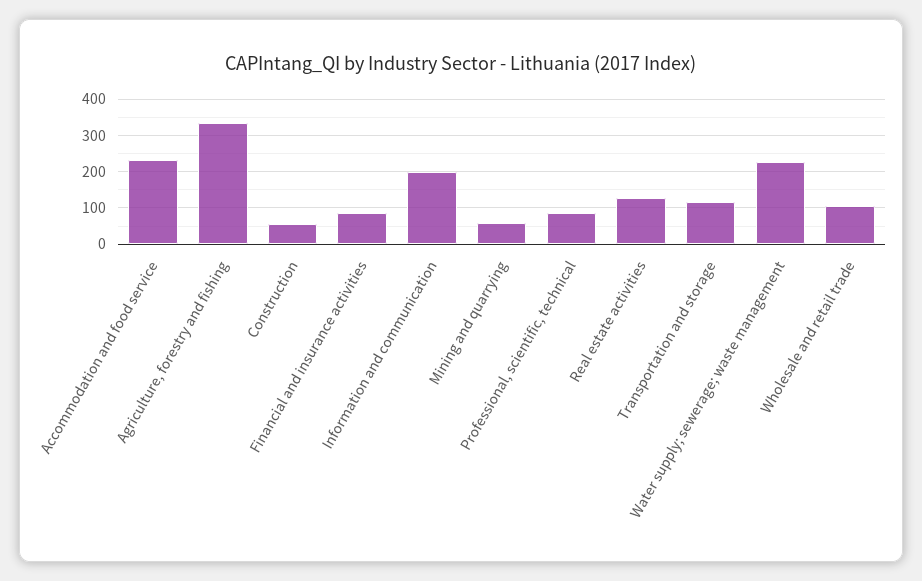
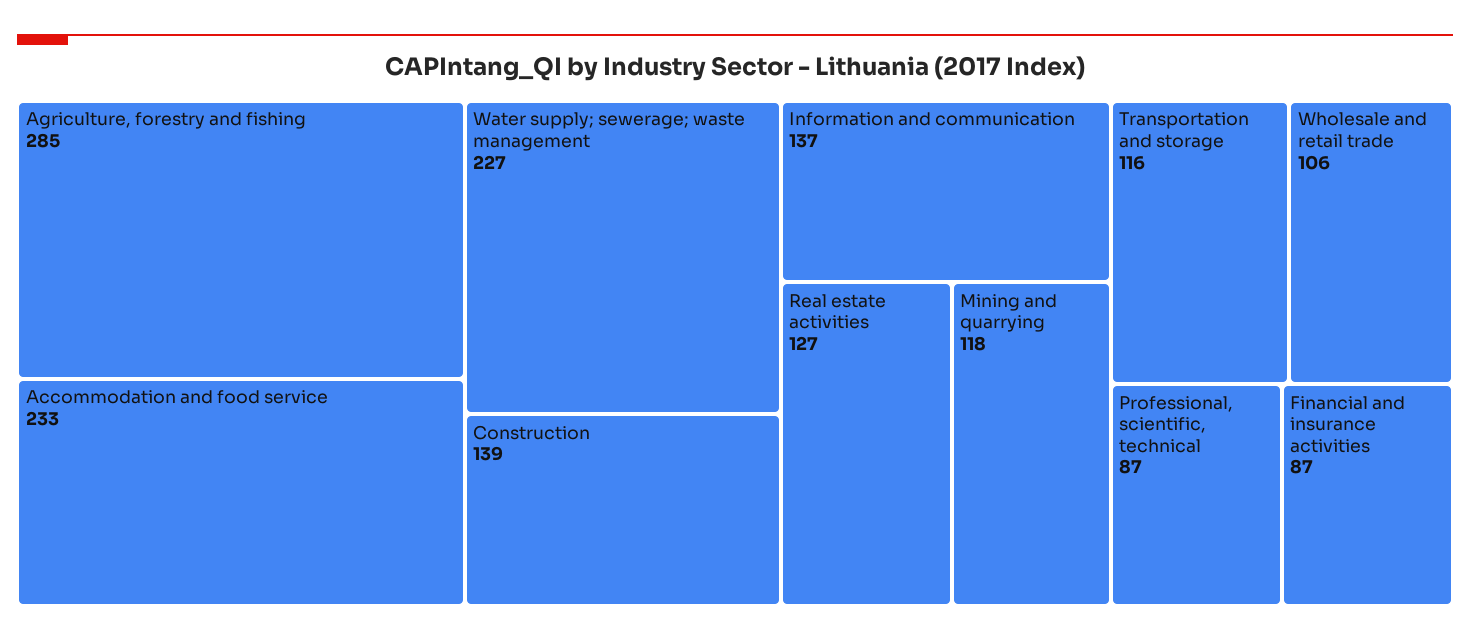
Agriculture, forestry and fishing: 340 -> 285
Construction: 60 -> 139
Information and communication: 200 -> 137
Mining and quarrying: 60 -> 118

